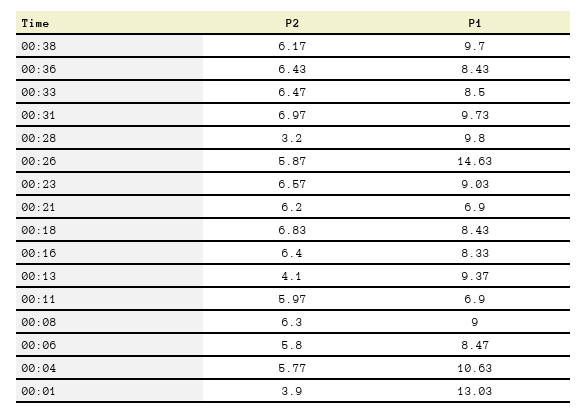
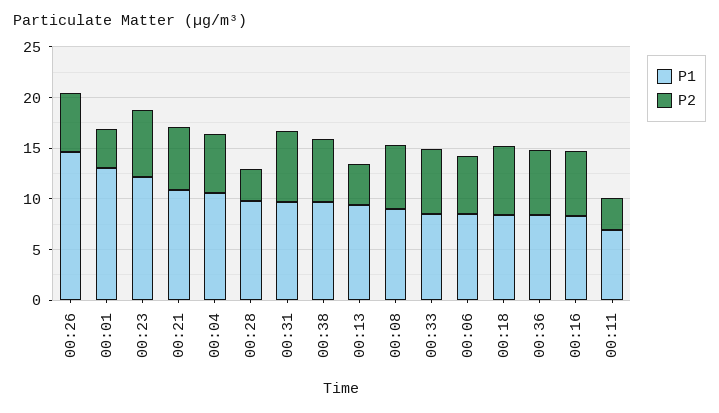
P1, 00:23: 9.03 -> 12
P1, 00:21: 6.9 -> 11
P2, 00:11: 5.97 -> 3

